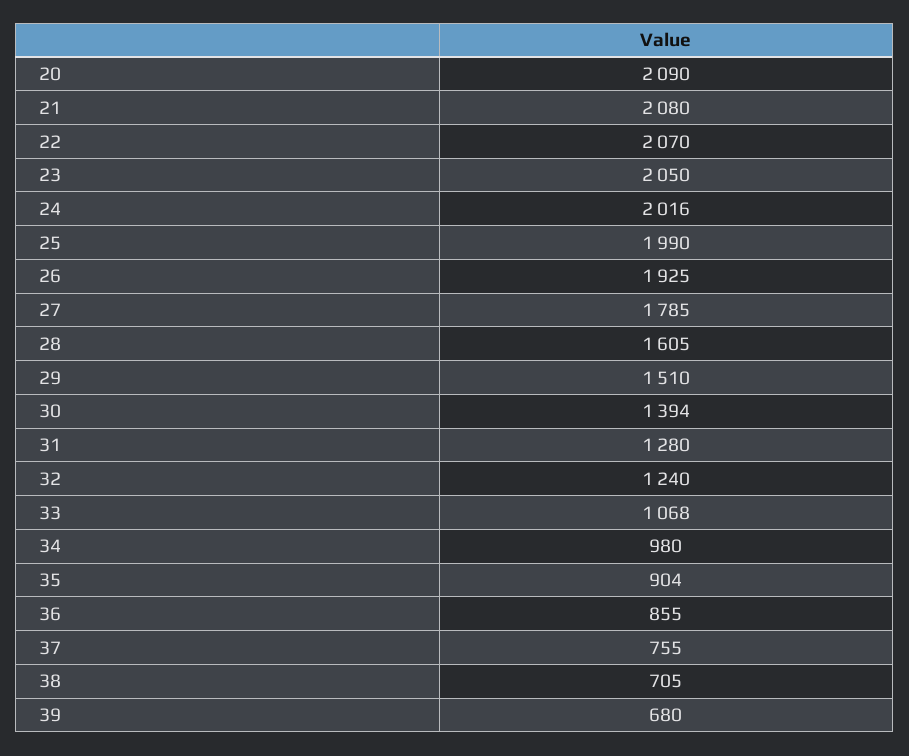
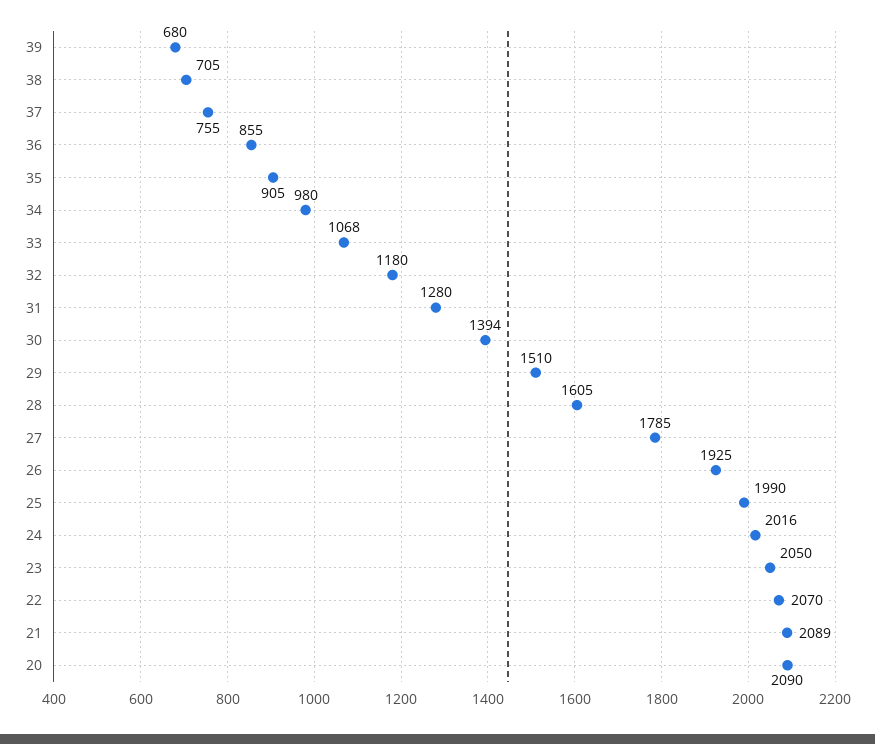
21: 2080 -> 2089
32: 1240 -> 1180
35: 904 -> 905

